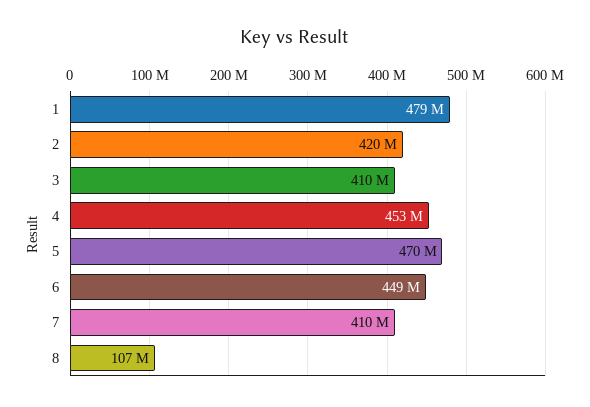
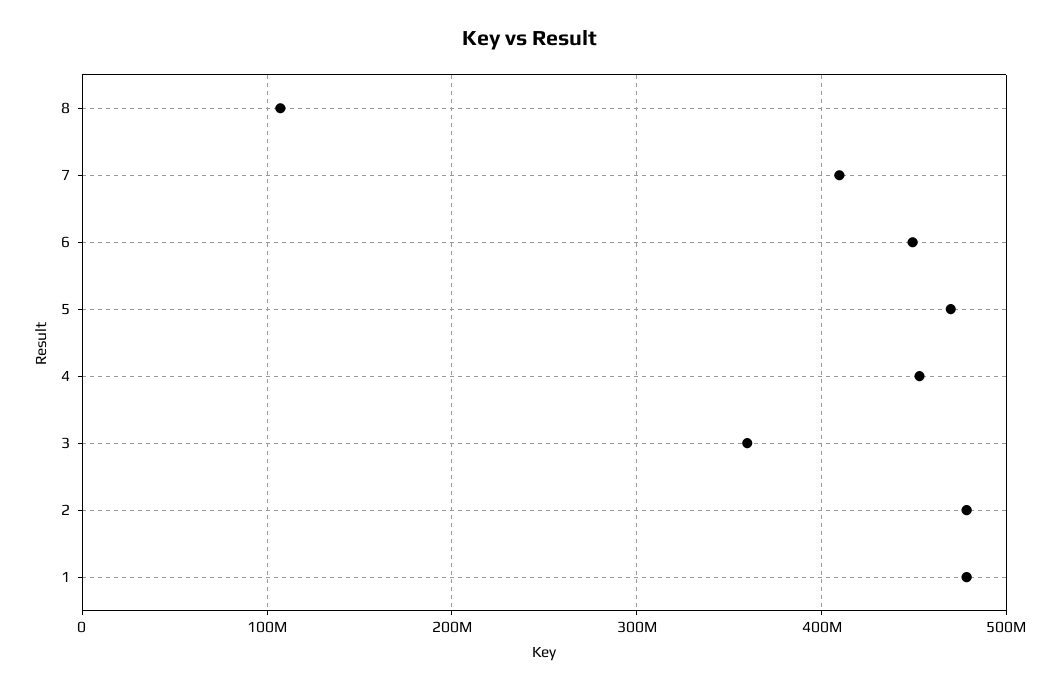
2: 420000000 -> 480000000
3: 410000000 -> 360000000

